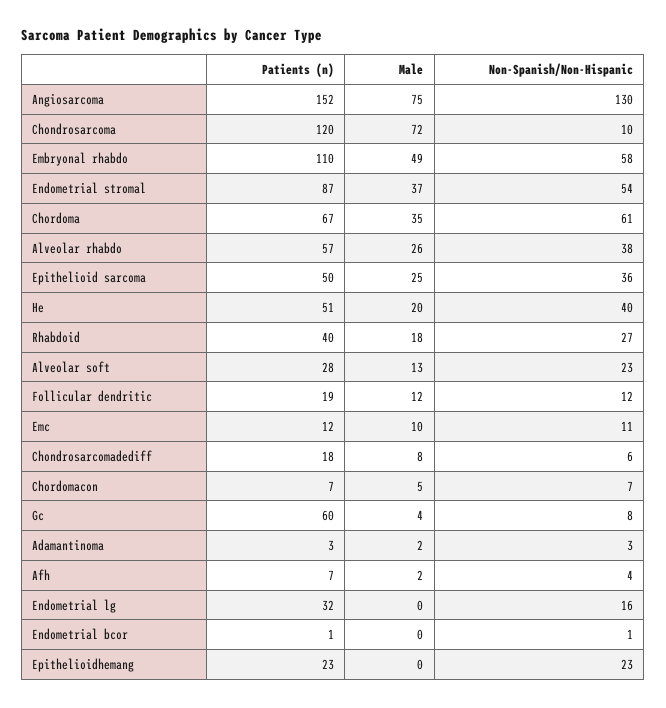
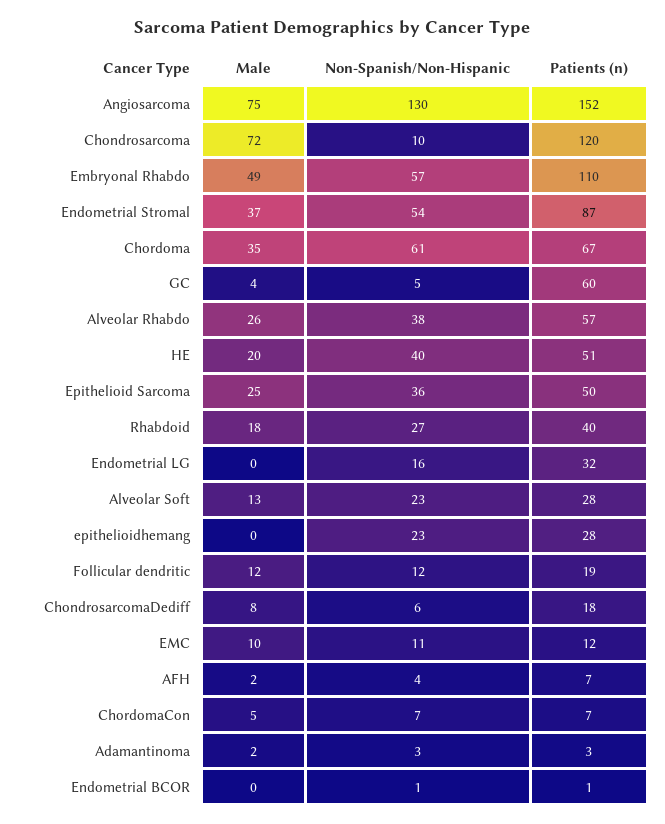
Non-Spanish/Non-Hispanic, Embryonal rhabdo: 58 -> 57
Non-Spanish/Non-Hispanic, Gc: 8 -> 5
Patients (n), Epithelioidhemang: 23 -> 28

